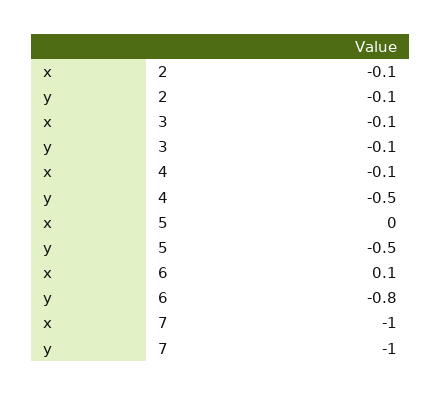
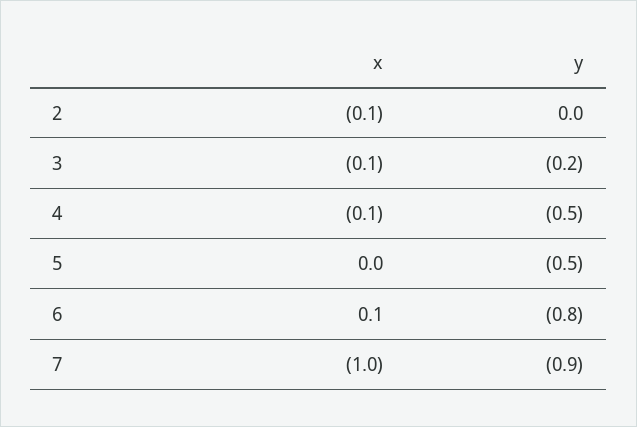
y, 2: -0.1 -> 0
y, 3: -0.1 -> -0.2
y, 7: -1 -> -0.9

